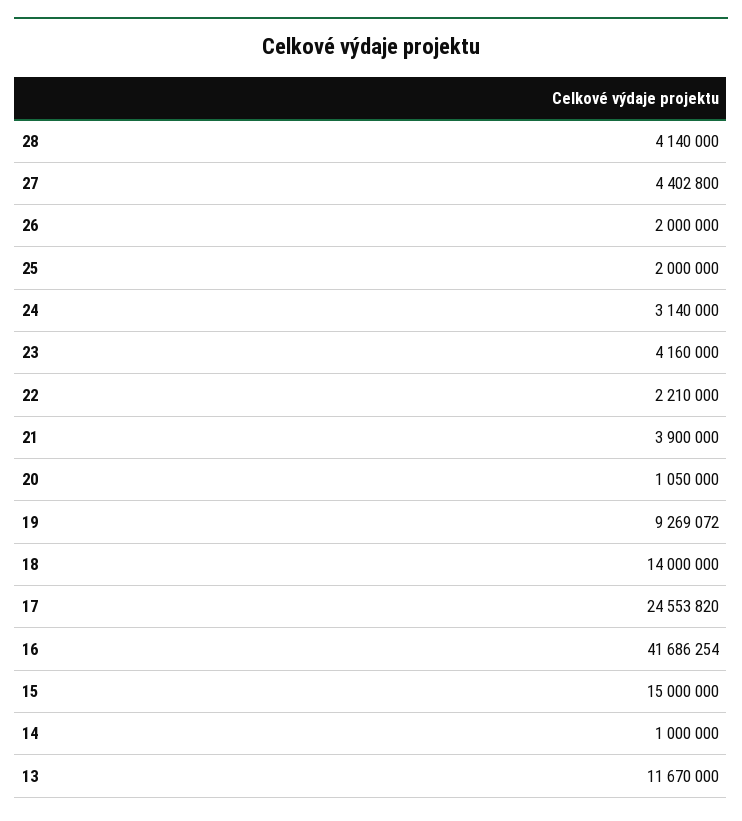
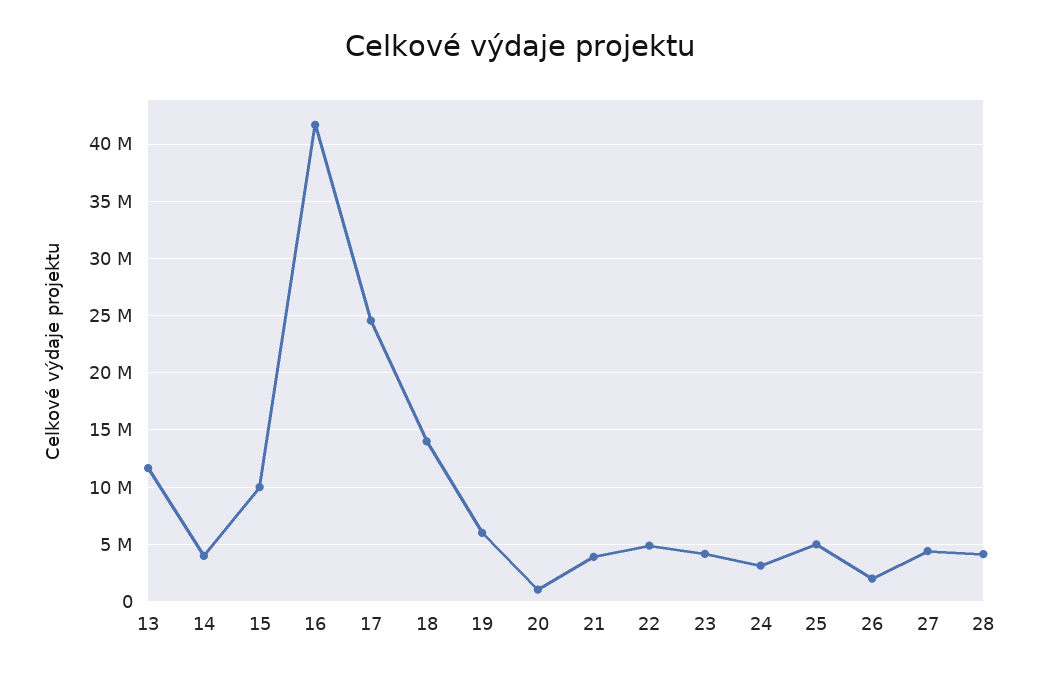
25: 2000000 -> 5000000
22: 2210000 -> 5000000
19: 9269072 -> 6000000
15: 15000000 -> 10000000
14: 1000000 -> 4000000

